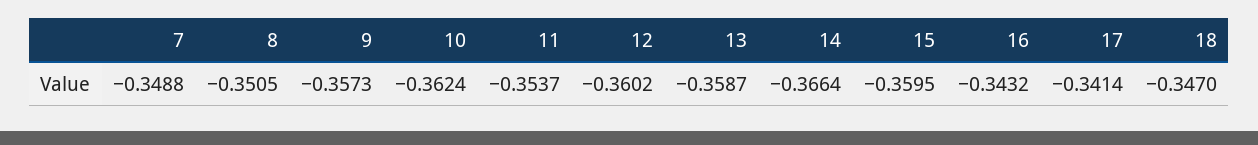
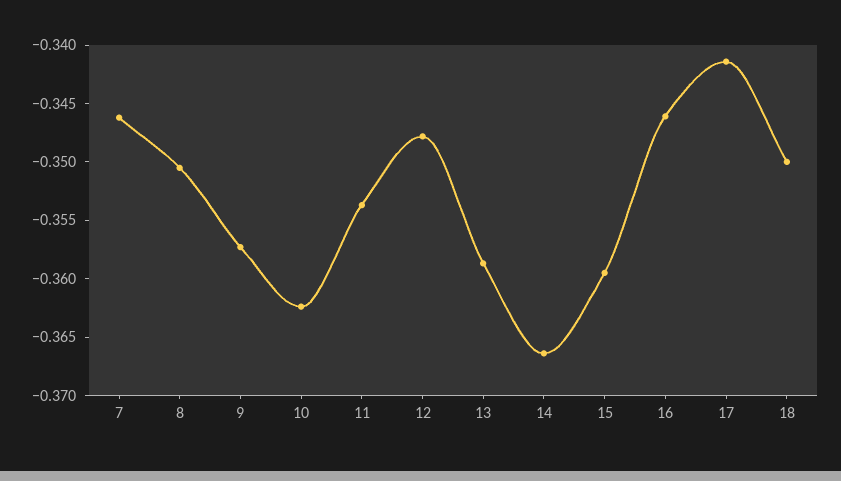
7: -0.3488 -> -0.346
12: -0.3602 -> -0.348
16: -0.3432 -> -0.346
18: -0.347 -> -0.35

